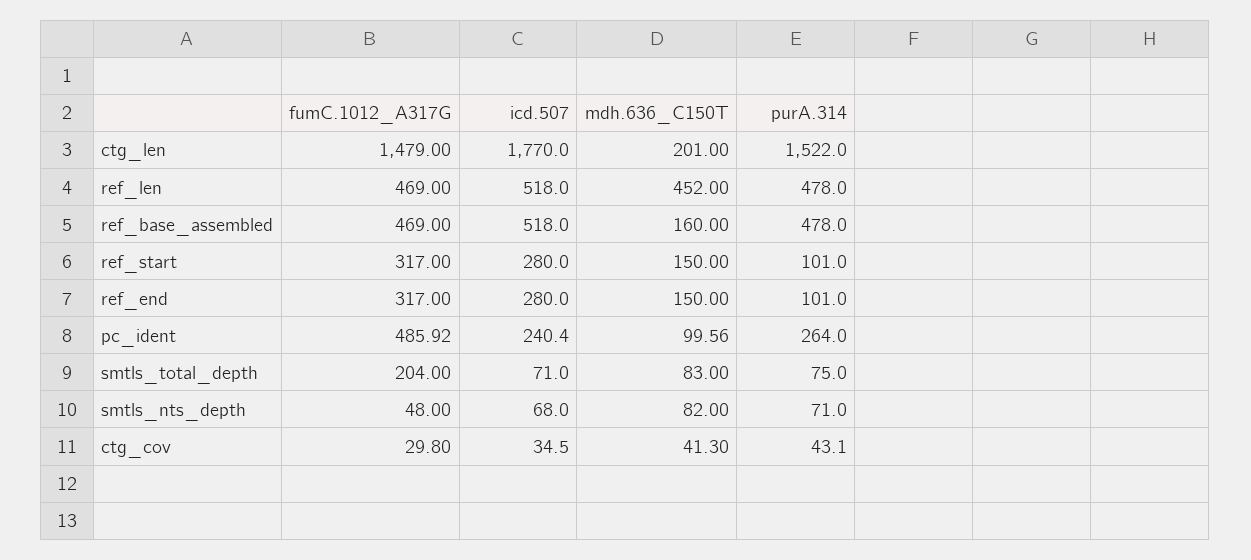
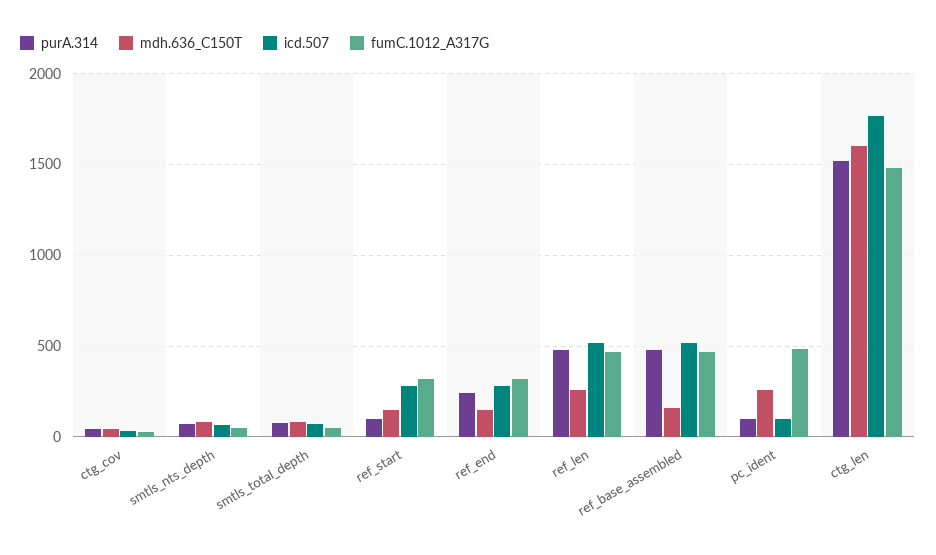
mdh.636_C150T, ctg_len: 201 -> 1600
mdh.636_C150T, ref_len: 452 -> 250
purA.314, ref_end: 101 -> 250
icd.507, pc_ident: 240.4 -> 100
mdh.636_C150T, pc_ident: 99.56 -> 250
purA.314, pc_ident: 264 -> 100
fumC.1012_A317G, smtls_total_depth: 204 -> 50

